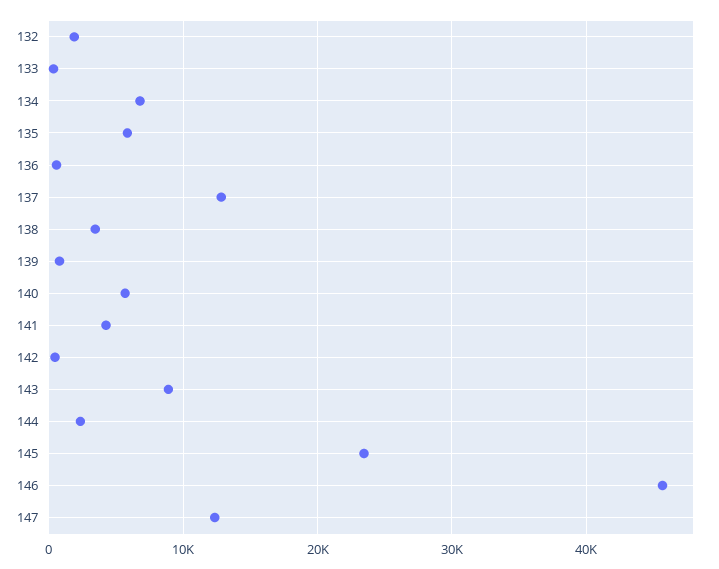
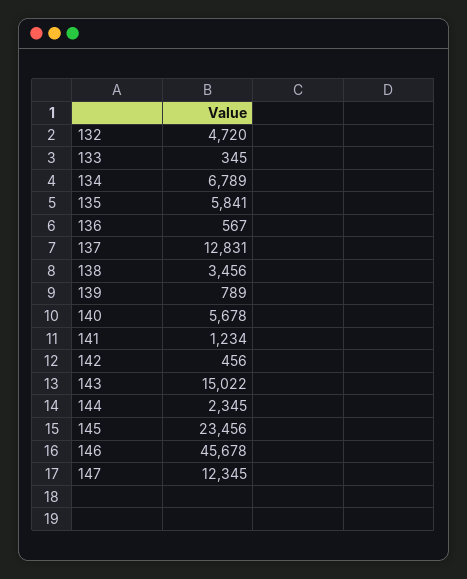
132: 2000 -> 4720
141: 4000 -> 1234
143: 9000 -> 15022

